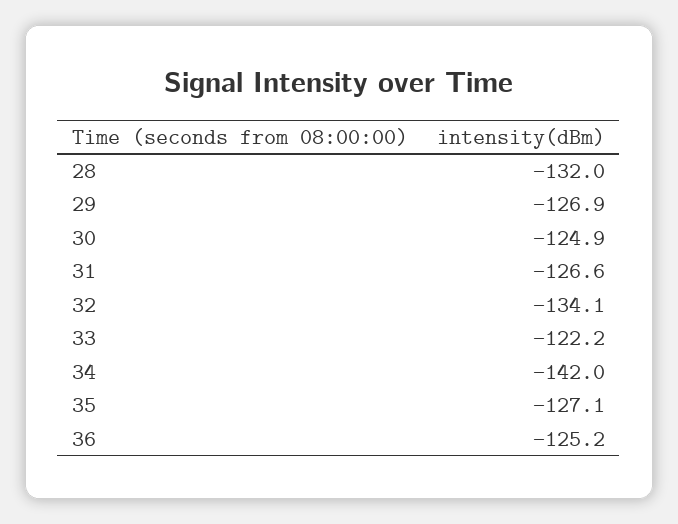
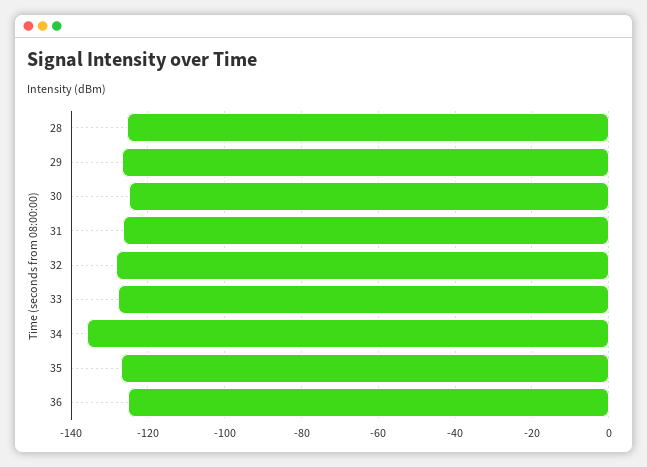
28: -132 -> -126
32: -134.1 -> -128
33: -122.2 -> -128
34: -142 -> -136

